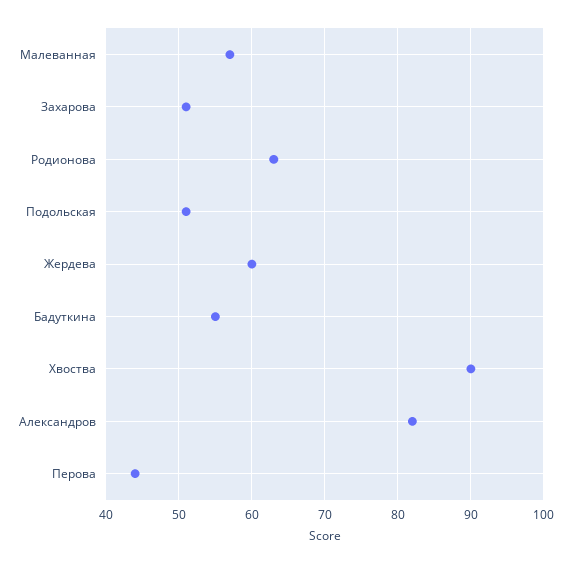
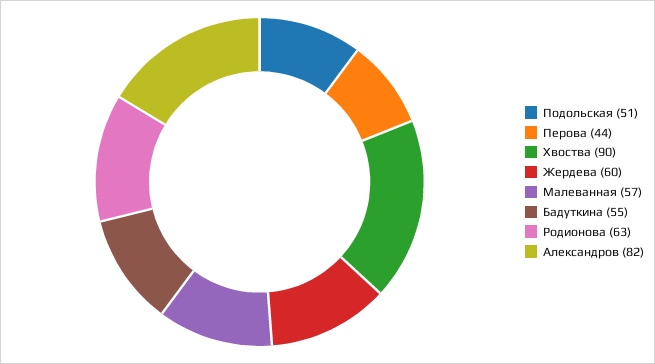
Захарова: 51 -> none

